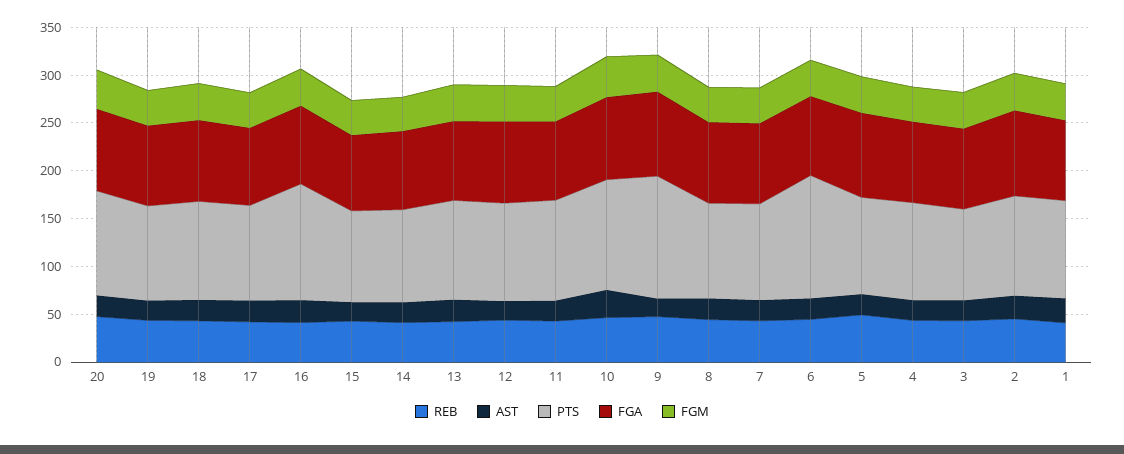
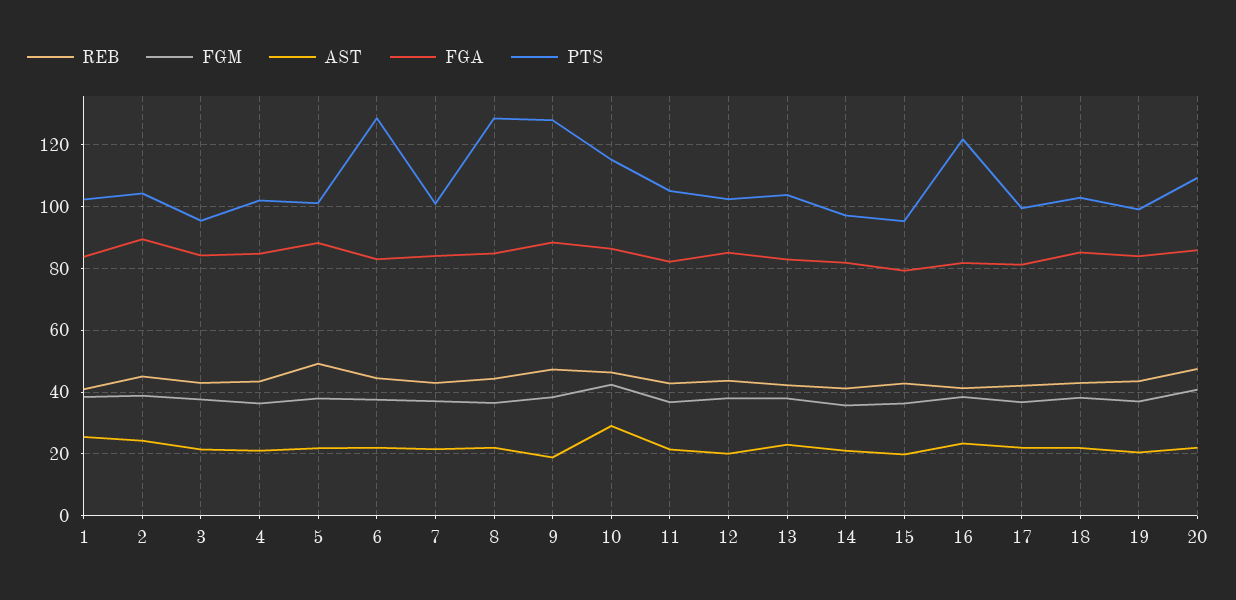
PTS, 8: 100 -> 128

